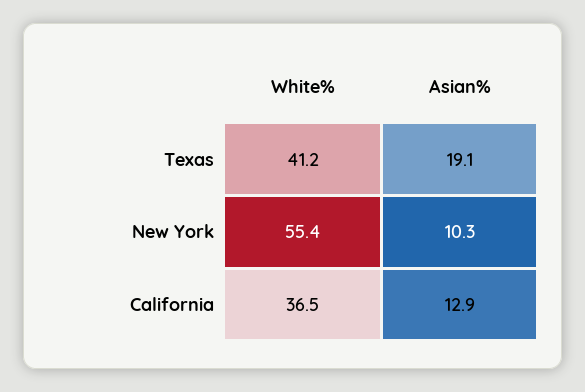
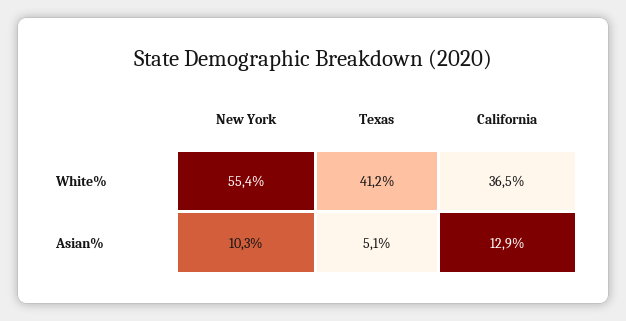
Asian%, Texas: 19.1 -> 5.1

